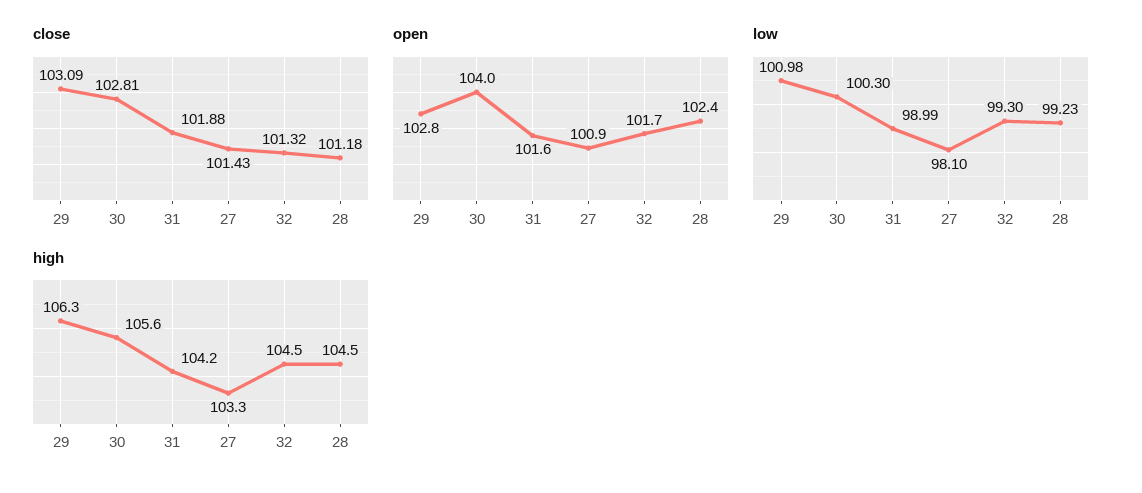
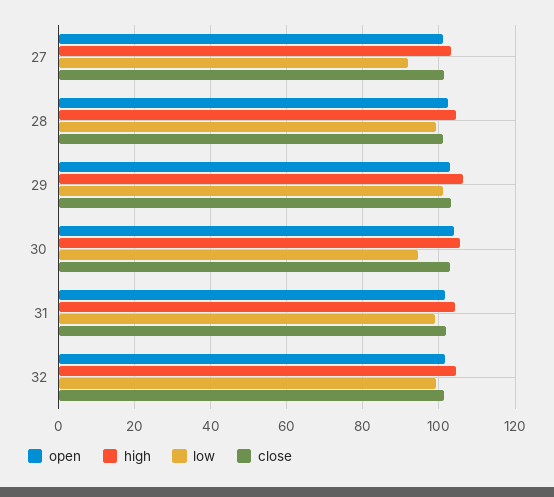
low, 30: 100.3 -> 94
low, 27: 98.1 -> 92

